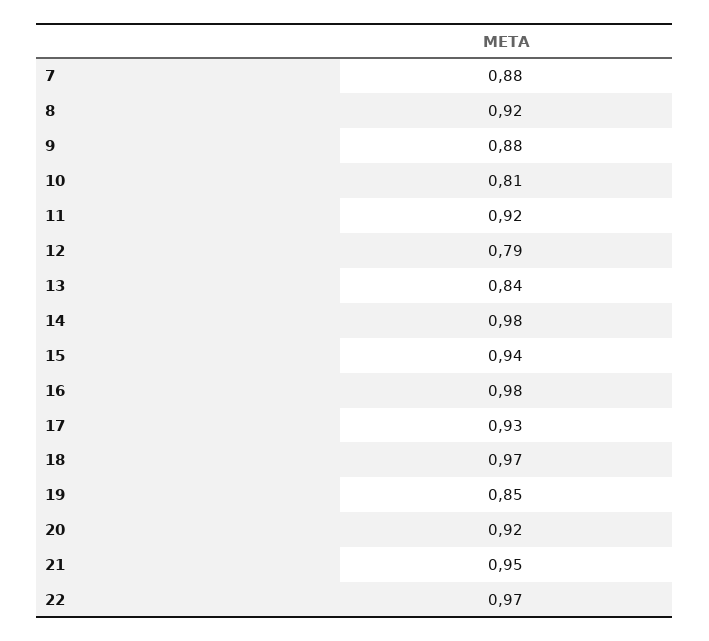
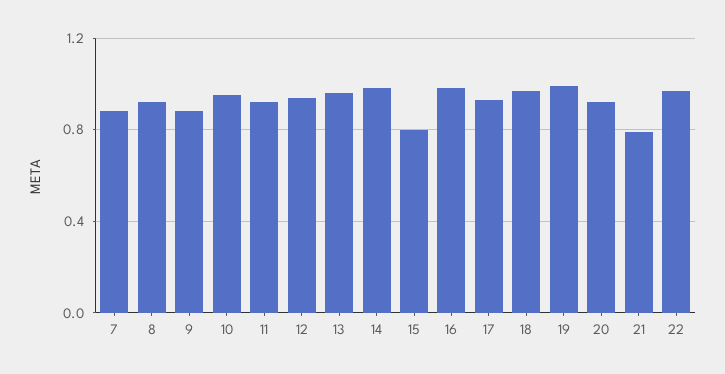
10: 0.81 -> 0.95
12: 0.79 -> 0.95
13: 0.84 -> 0.95
15: 0.94 -> 0.8
19: 0.85 -> 1
21: 0.95 -> 0.8

